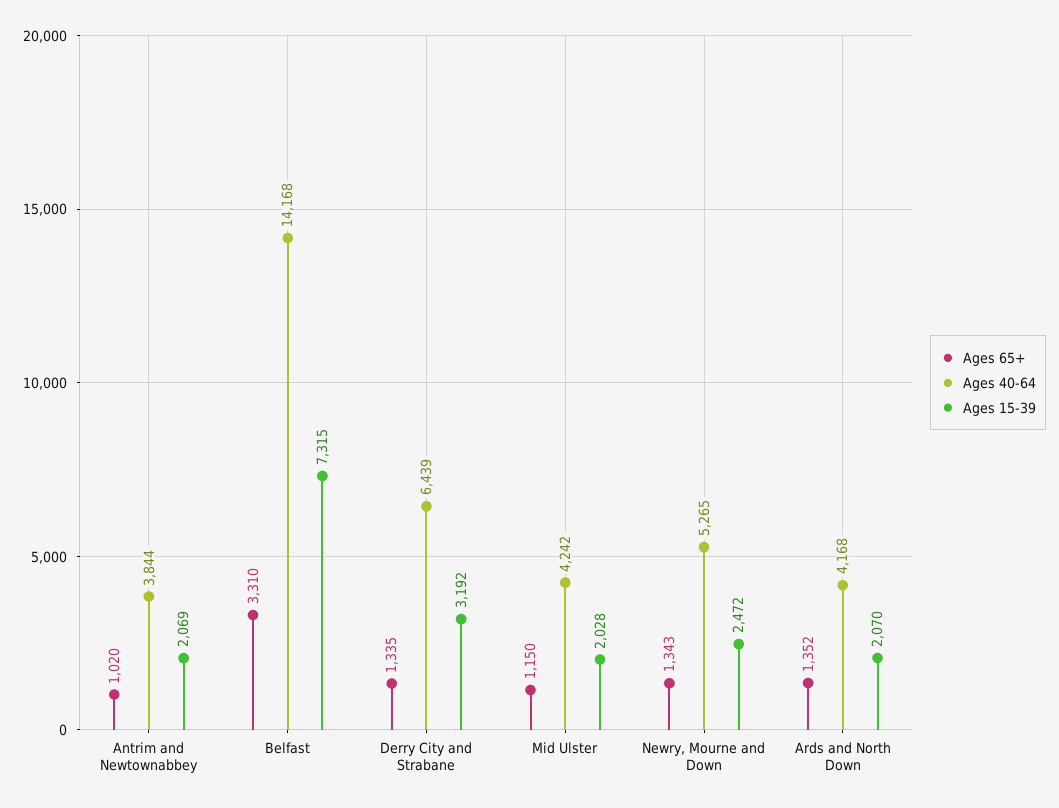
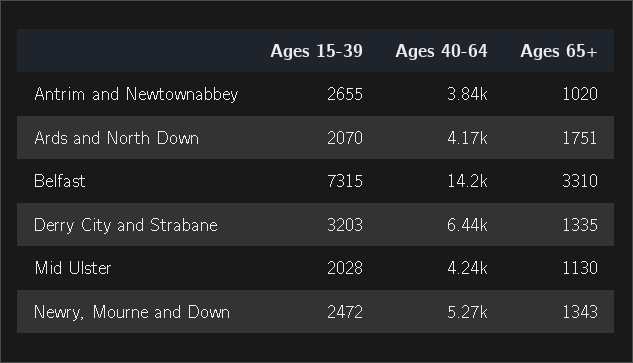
Ages 15-39, Antrim and Newtownabbey: 2069 -> 2655
Ages 15-39, Derry City and Strabane: 3192 -> 3203
Ages 65+, Mid Ulster: 1150 -> 1130
Ages 65+, Ards and North Down: 1352 -> 1751

